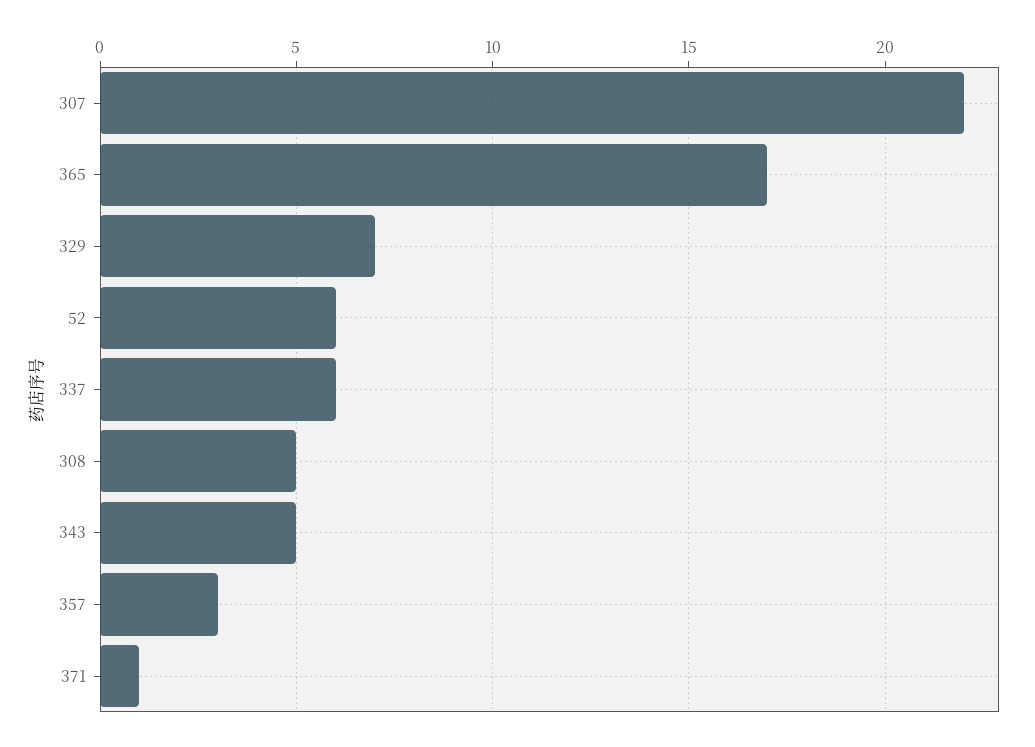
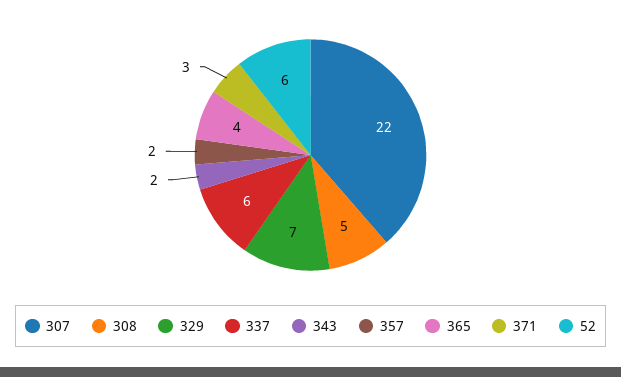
365: 17 -> 4
343: 5 -> 2
357: 3 -> 2
371: 1 -> 3

